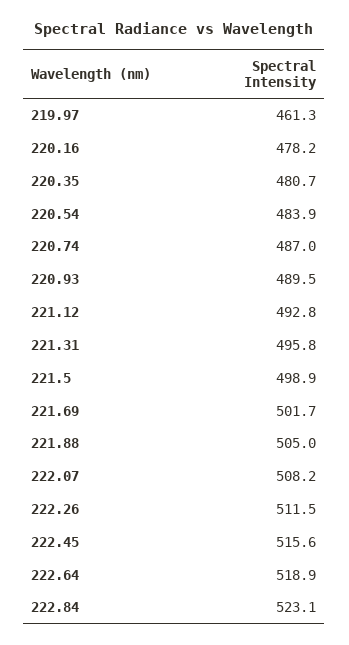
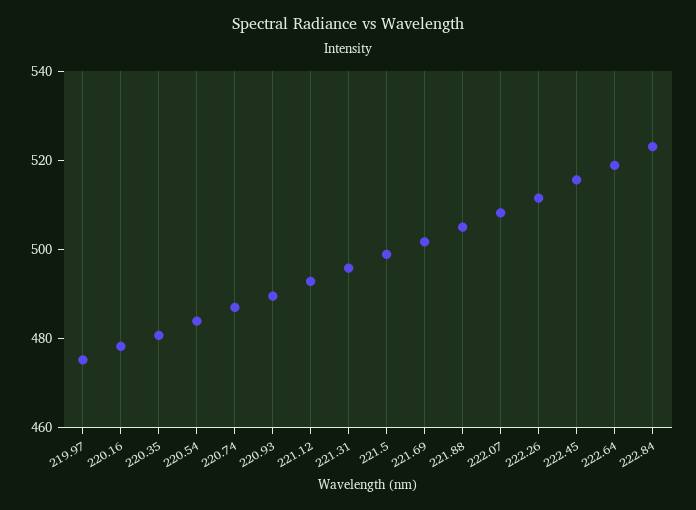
219.97: 461.3 -> 475

